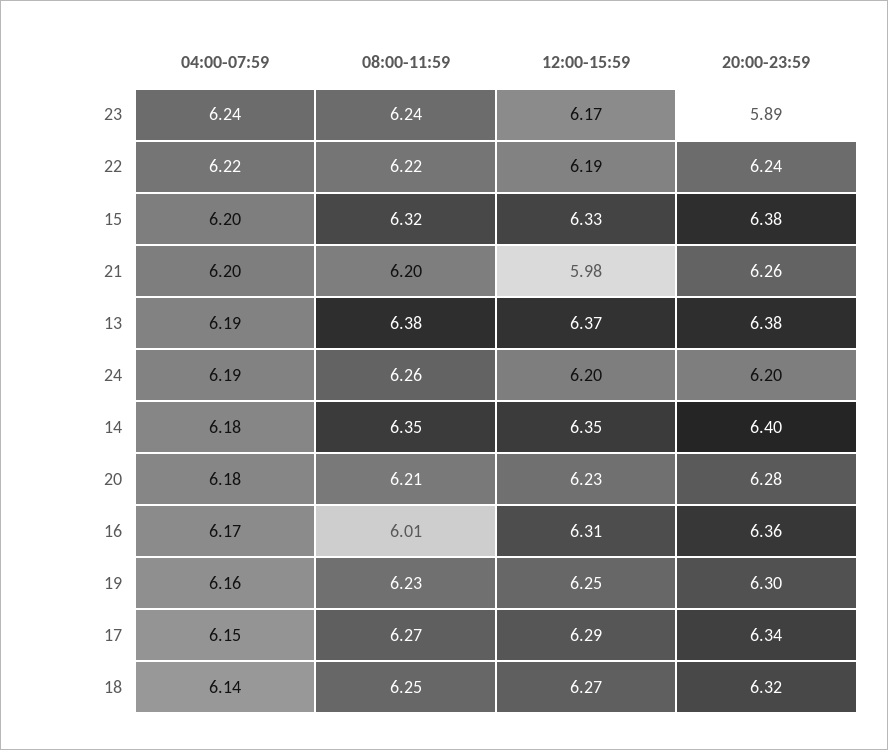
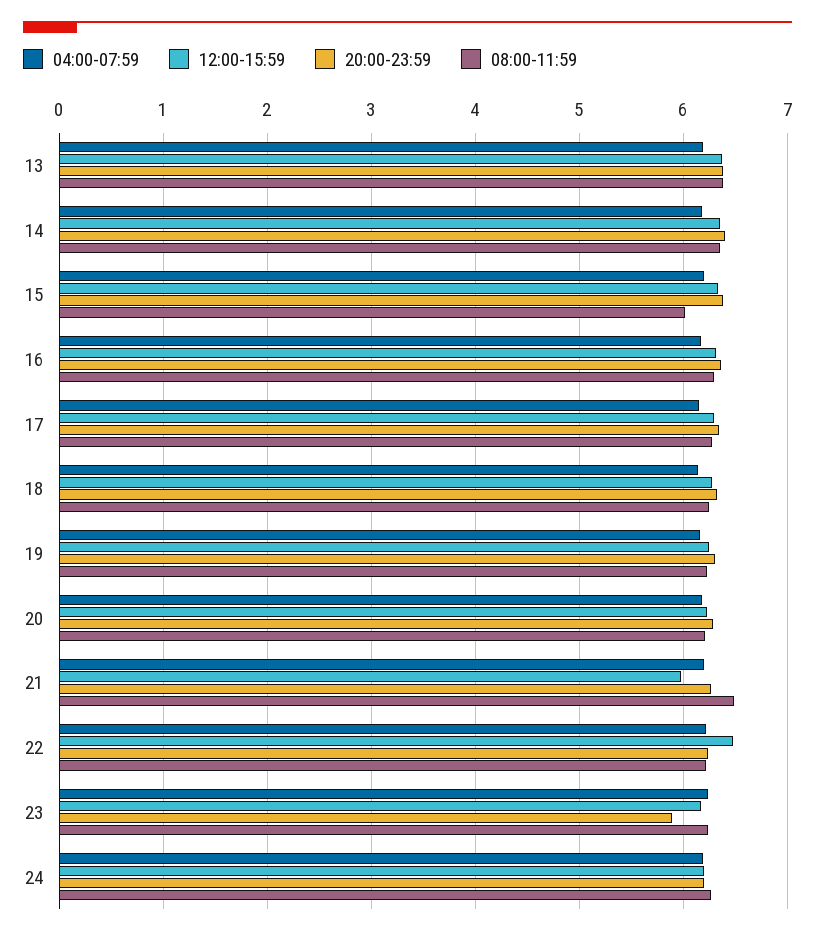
12:00-15:59, 22: 6.19 -> 6.5
08:00-11:59, 15: 6.32 -> 6
08:00-11:59, 21: 6.2 -> 6.5
08:00-11:59, 16: 6.01 -> 6.3

